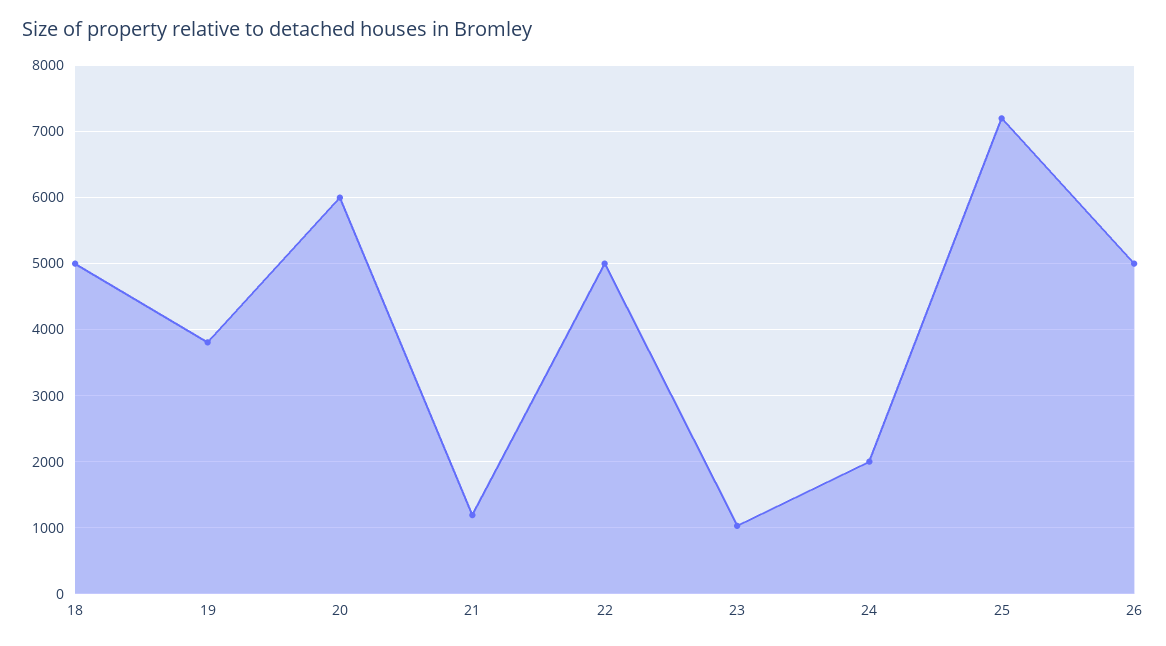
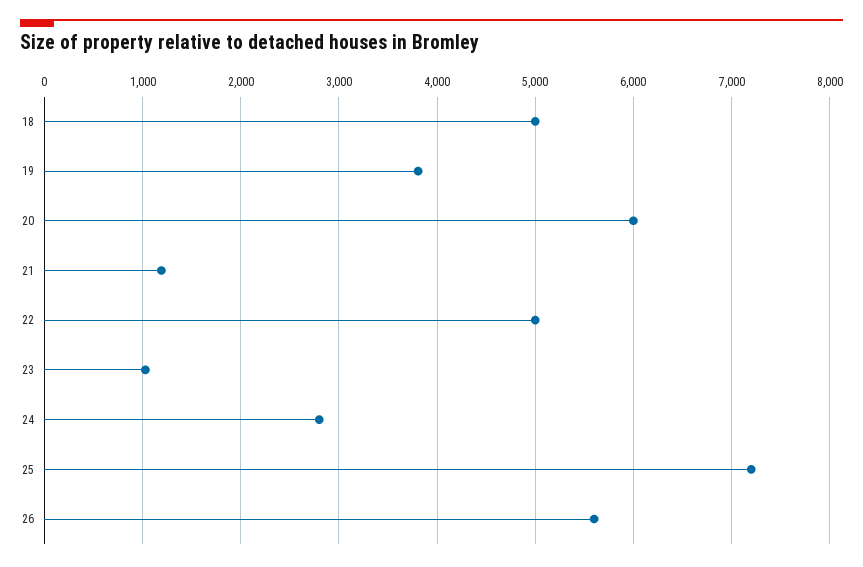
24: 2000 -> 2800
26: 5000 -> 5600

